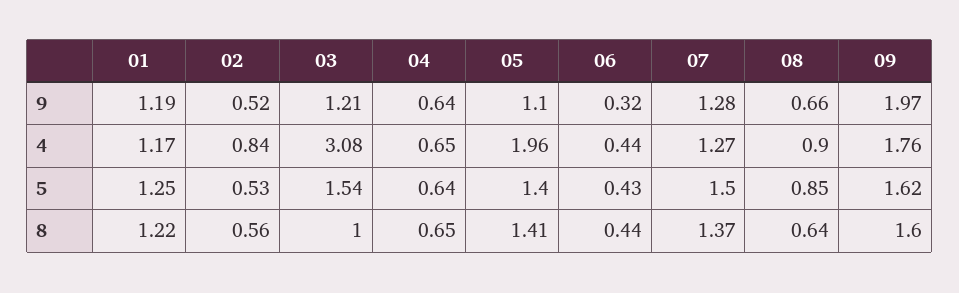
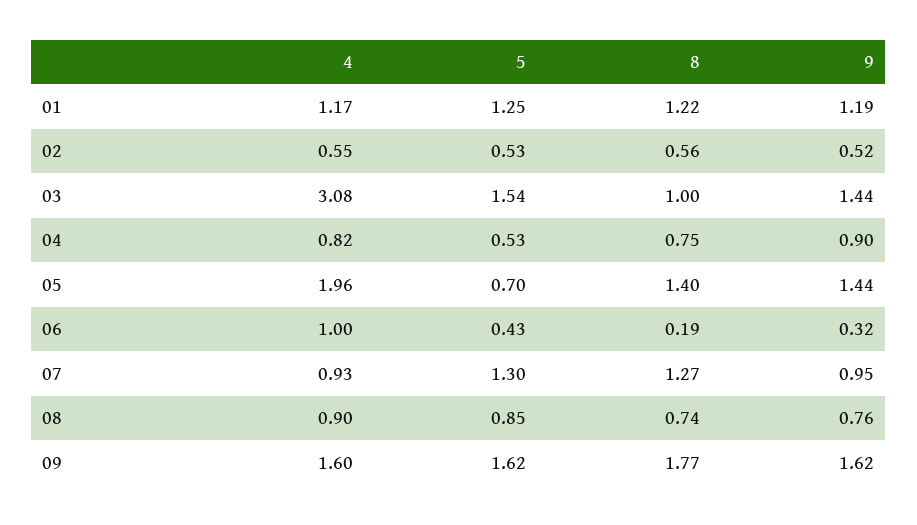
03, 9: 1.21 -> 1.44
04, 9: 0.64 -> 0.9
05, 9: 1.1 -> 1.44
07, 9: 1.28 -> 0.95
08, 9: 0.66 -> 0.76
09, 9: 1.97 -> 1.62
02, 4: 0.84 -> 0.55
04, 4: 0.65 -> 0.82
06, 4: 0.44 -> 1
07, 4: 1.27 -> 0.93
09, 4: 1.76 -> 1.6
04, 5: 0.64 -> 0.53
05, 5: 1.4 -> 0.7
07, 5: 1.5 -> 1.3
04, 8: 0.65 -> 0.75
05, 8: 1.41 -> 1.4
06, 8: 0.44 -> 0.19
07, 8: 1.37 -> 1.27
08, 8: 0.64 -> 0.74
09, 8: 1.6 -> 1.77

